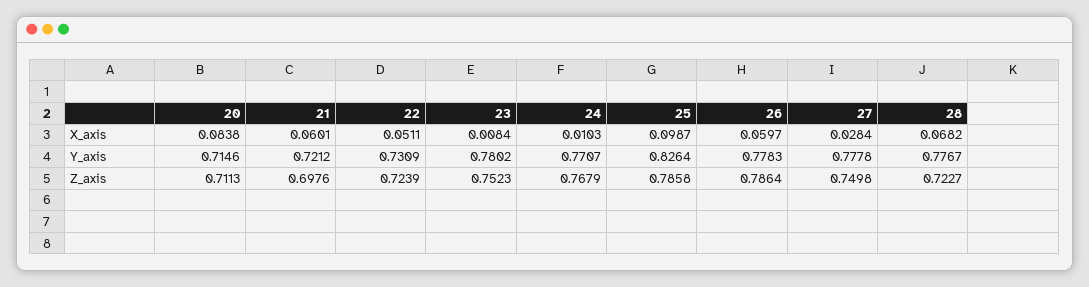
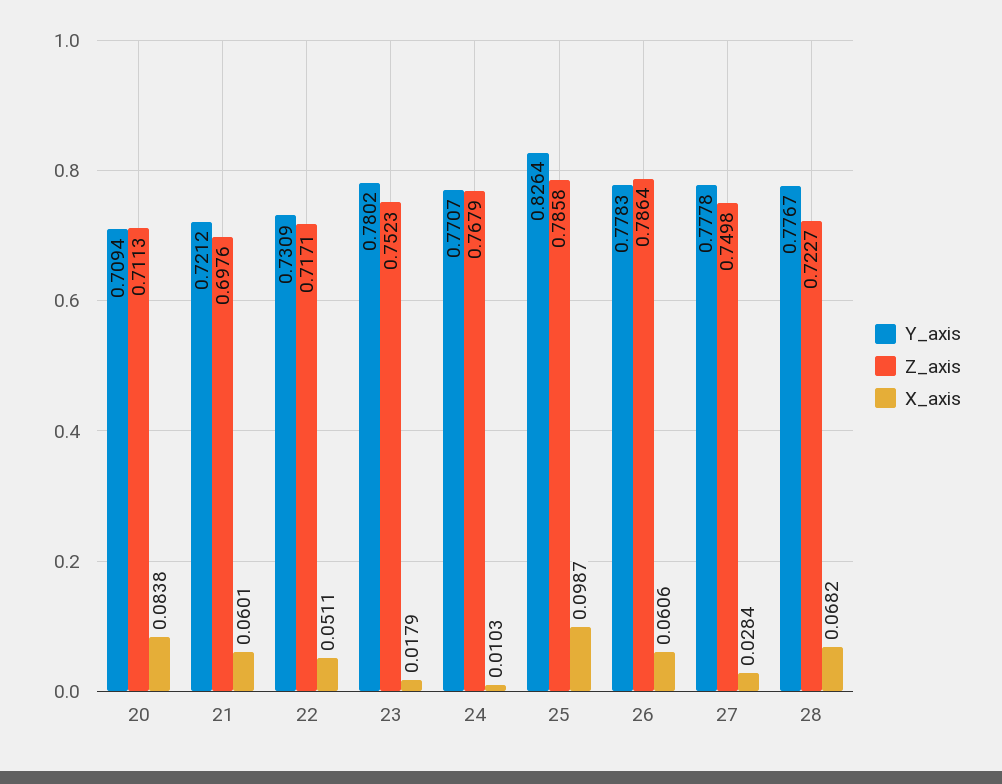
X_axis, 23: 0.0084 -> 0.0179
X_axis, 26: 0.0597 -> 0.0606
Y_axis, 20: 0.7146 -> 0.7094
Z_axis, 22: 0.7239 -> 0.7171

